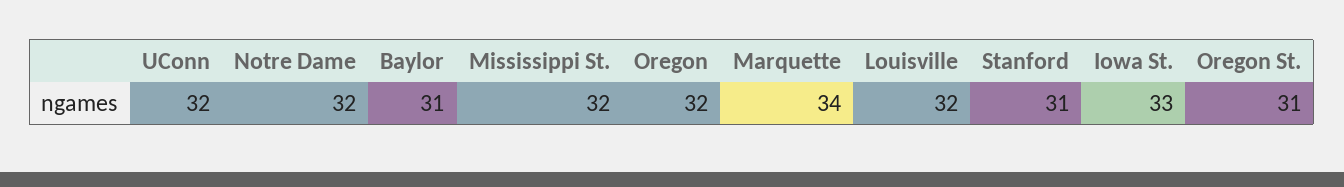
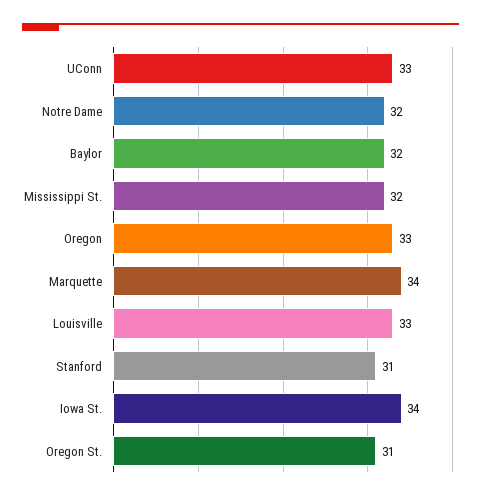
UConn: 32 -> 33
Baylor: 31 -> 32
Oregon: 32 -> 33
Louisville: 32 -> 33
Iowa St.: 33 -> 34

